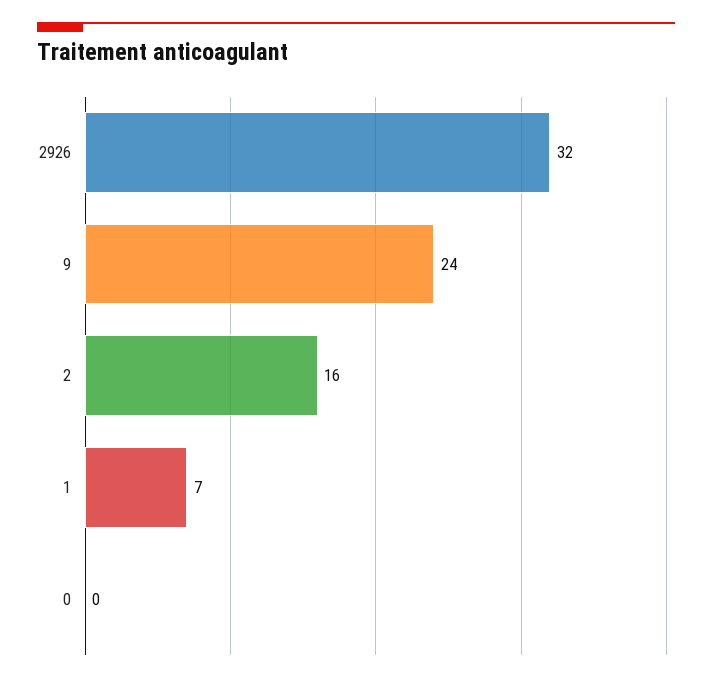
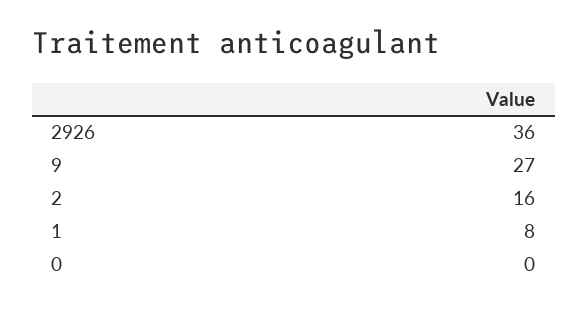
2926: 32 -> 36
9: 24 -> 27
1: 7 -> 8

